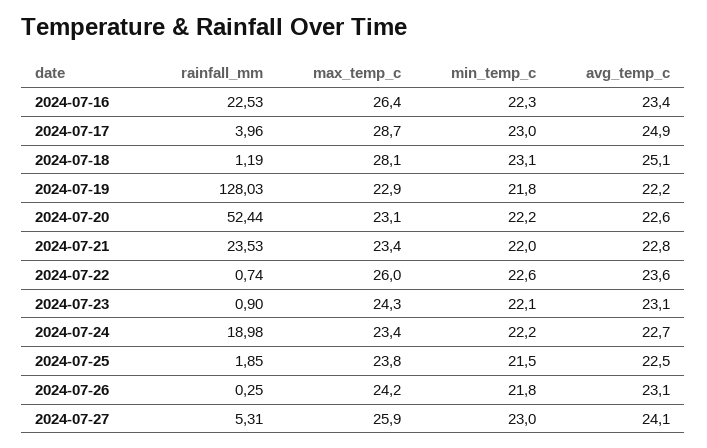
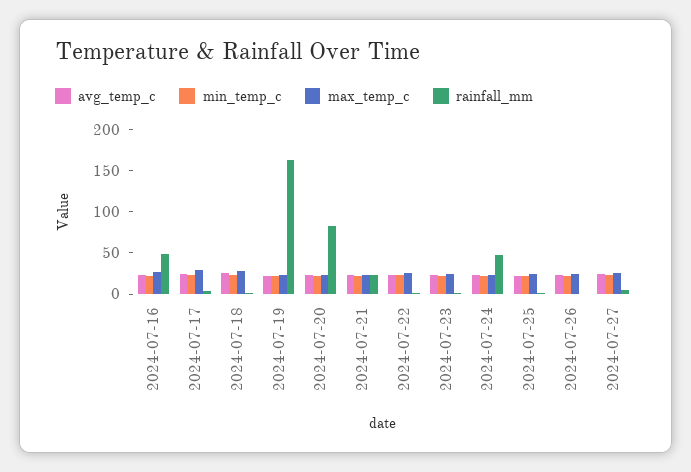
rainfall_mm, 2024-07-16: 22.53 -> 50
rainfall_mm, 2024-07-19: 128.03 -> 160
rainfall_mm, 2024-07-20: 52.44 -> 80
rainfall_mm, 2024-07-24: 18.98 -> 50

